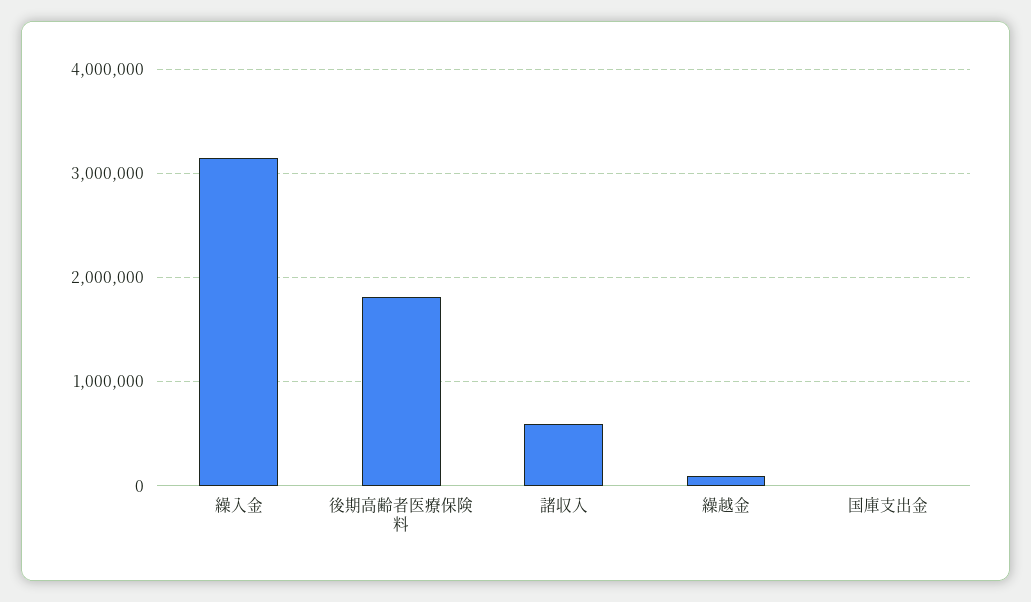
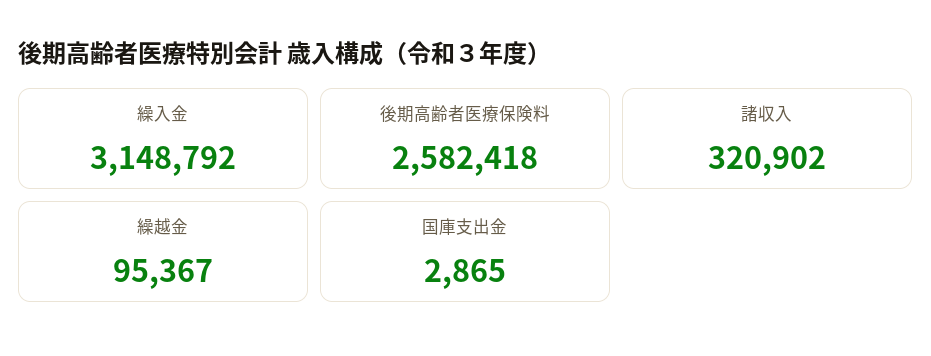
後期高齢者医療保険料: 1800000 -> 2582418
諸収入: 600000 -> 320902

